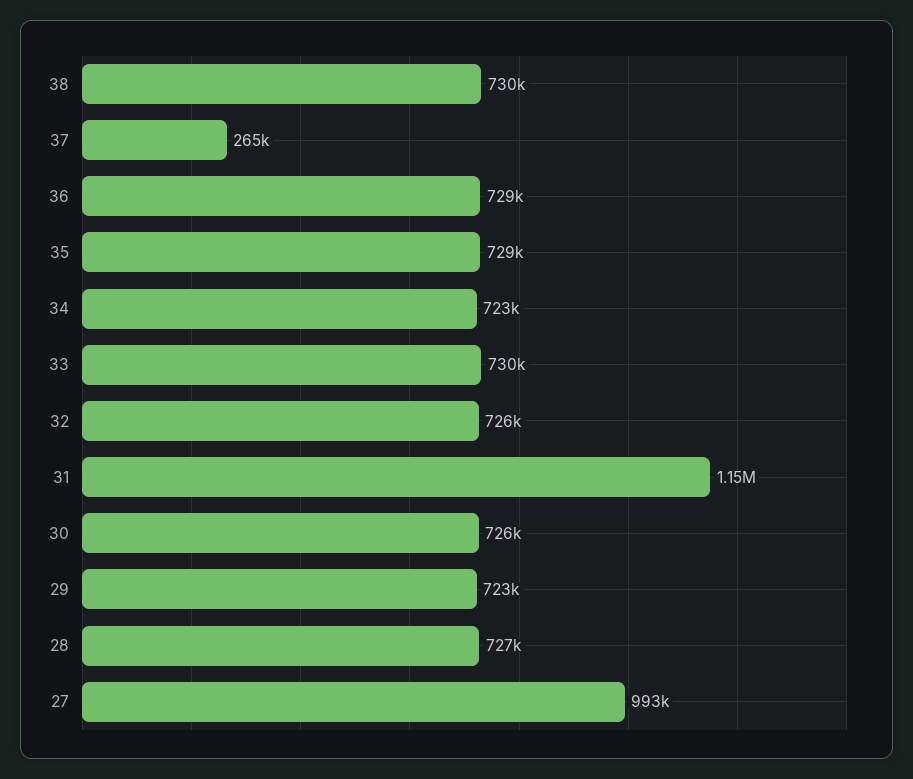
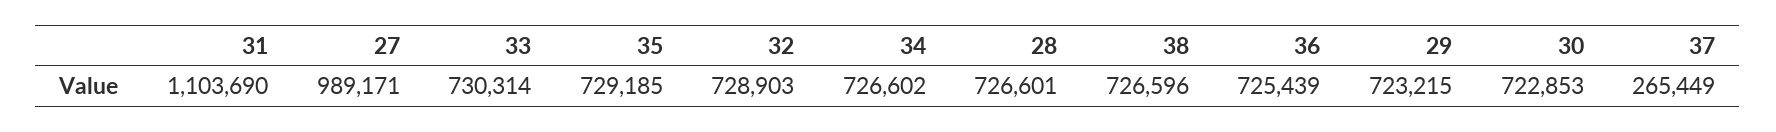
38: 730000 -> 726596
36: 729000 -> 725439
34: 723000 -> 726602
32: 726000 -> 728903
31: 1150000 -> 1103690
30: 726000 -> 722853
27: 993000 -> 989171

